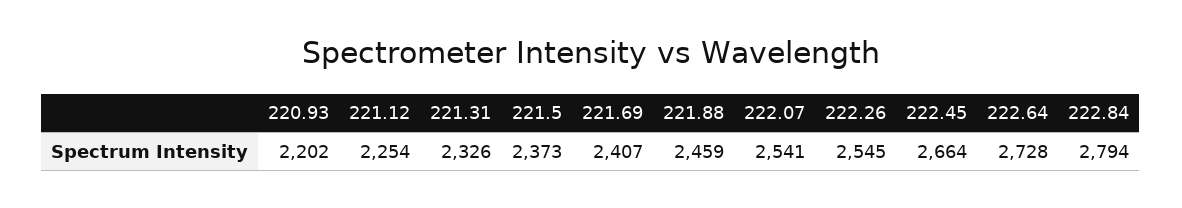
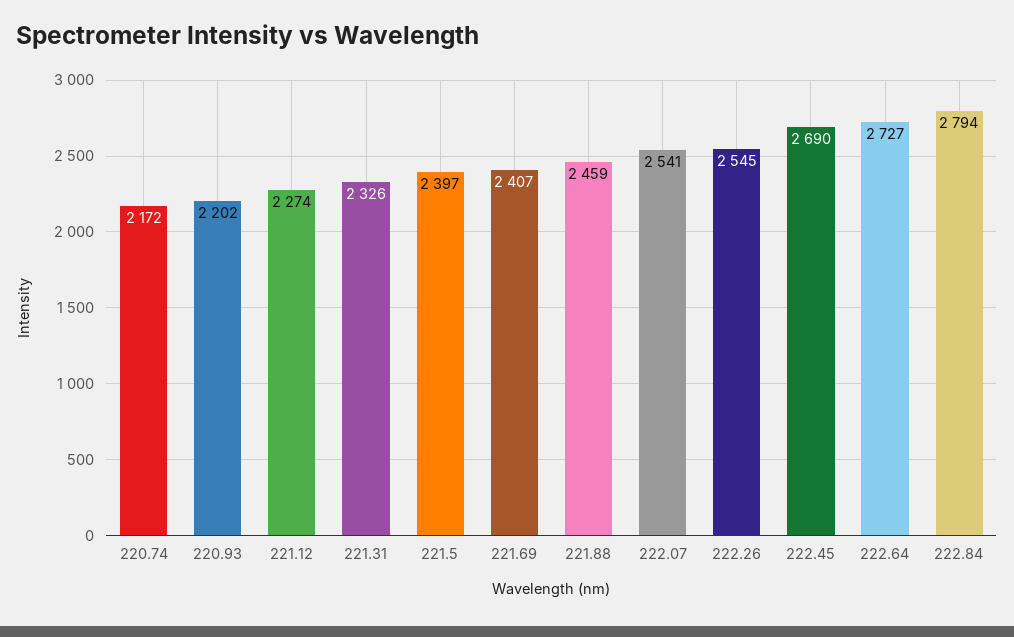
221.12: 2254 -> 2274
221.5: 2373 -> 2397
222.45: 2664 -> 2690
222.64: 2728 -> 2727
220.74: none -> 2172

